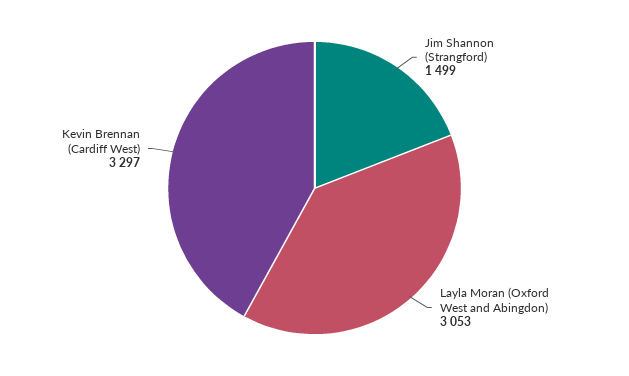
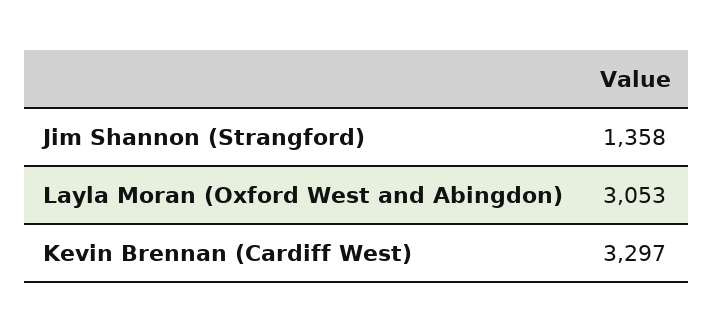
Jim Shannon (Strangford): 1499 -> 1358

